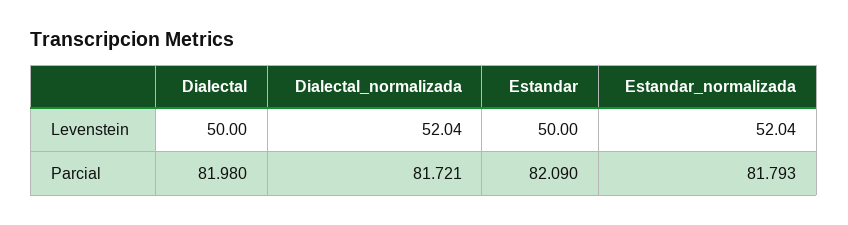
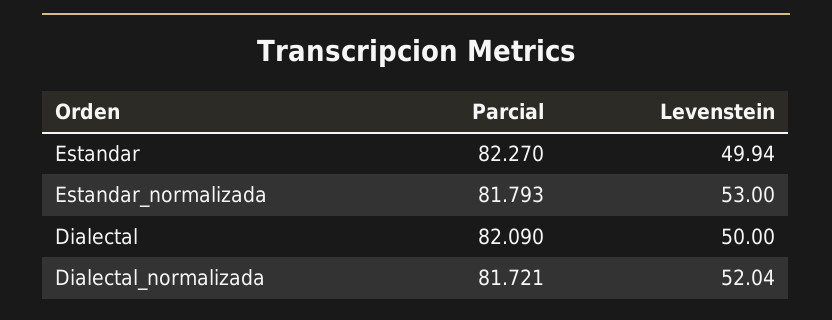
Estandar, Levenstein: 50 -> 49.94
Estandar_normalizada, Levenstein: 52.04 -> 53
Dialectal, Parcial: 81.98 -> 82.09
Estandar, Parcial: 82.09 -> 82.27

